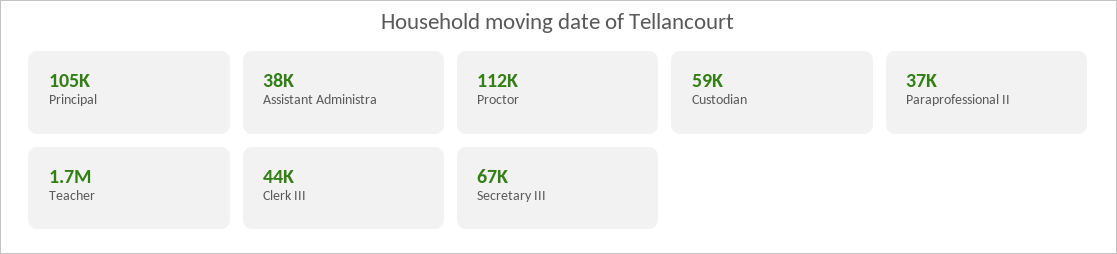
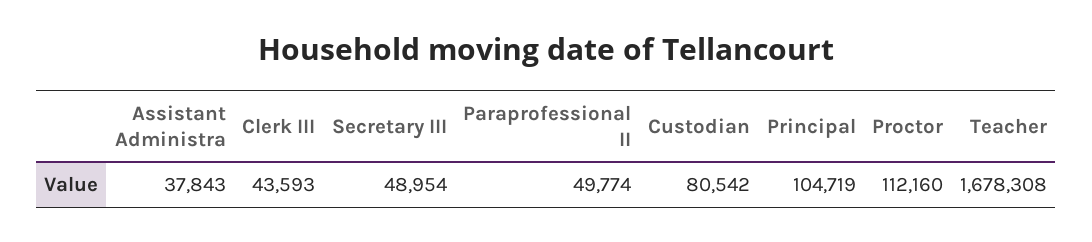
Custodian: 59000 -> 80542
Paraprofessional II: 37000 -> 49774
Secretary III: 67000 -> 48954

